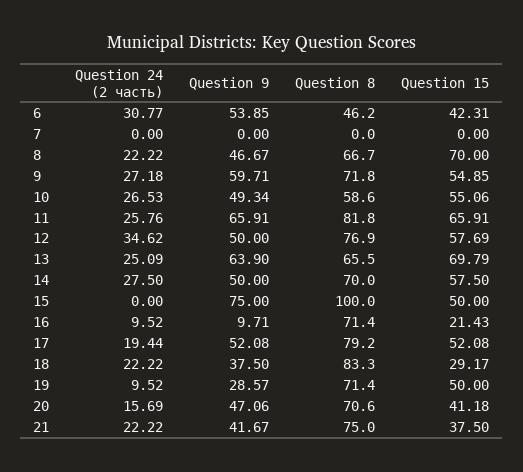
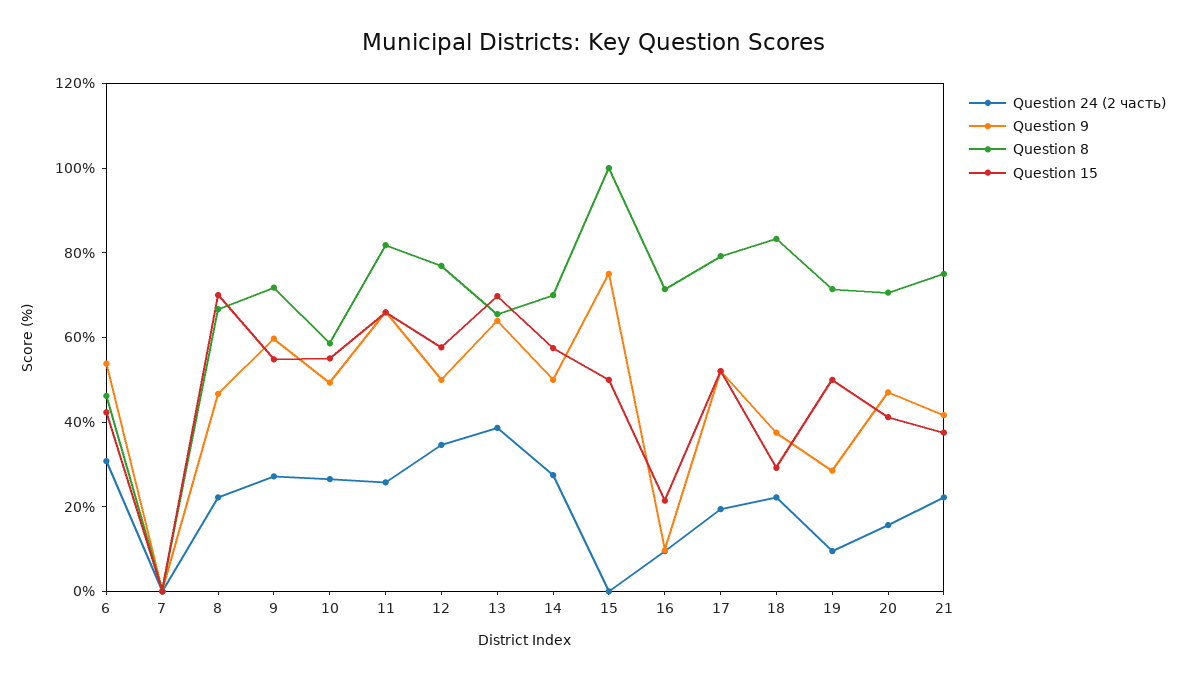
Question 24 (2 часть), 13: 25.09 -> 40

